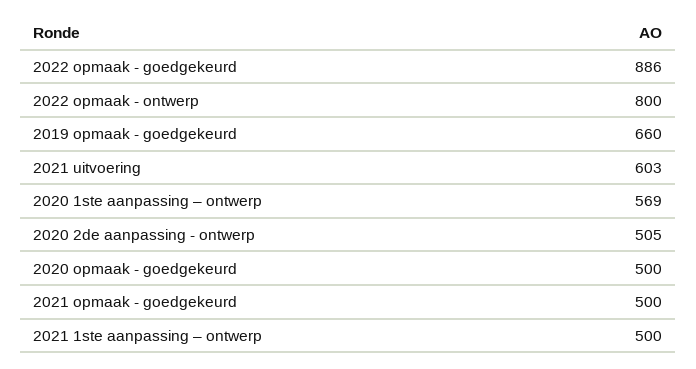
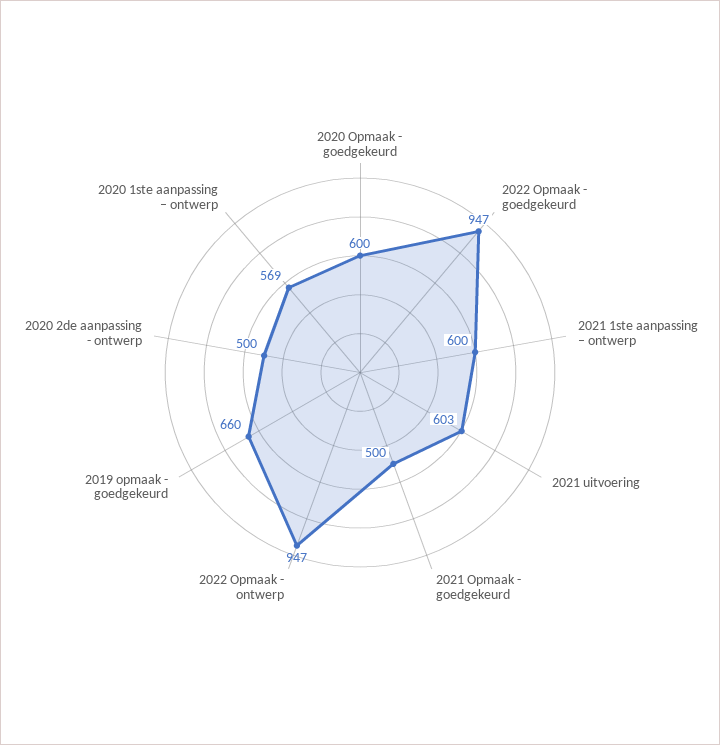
2022 opmaak - goedgekeurd: 886 -> 947
2022 opmaak - ontwerp: 800 -> 947
2020 2de aanpassing - ontwerp: 505 -> 500
2020 opmaak - goedgekeurd: 500 -> 600
2021 1ste aanpassing – ontwerp: 500 -> 600

